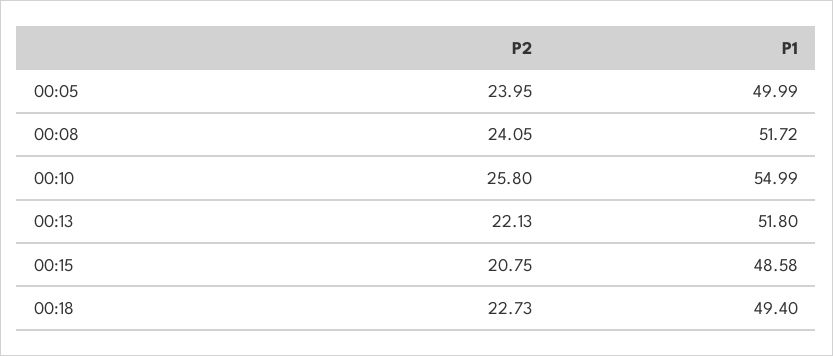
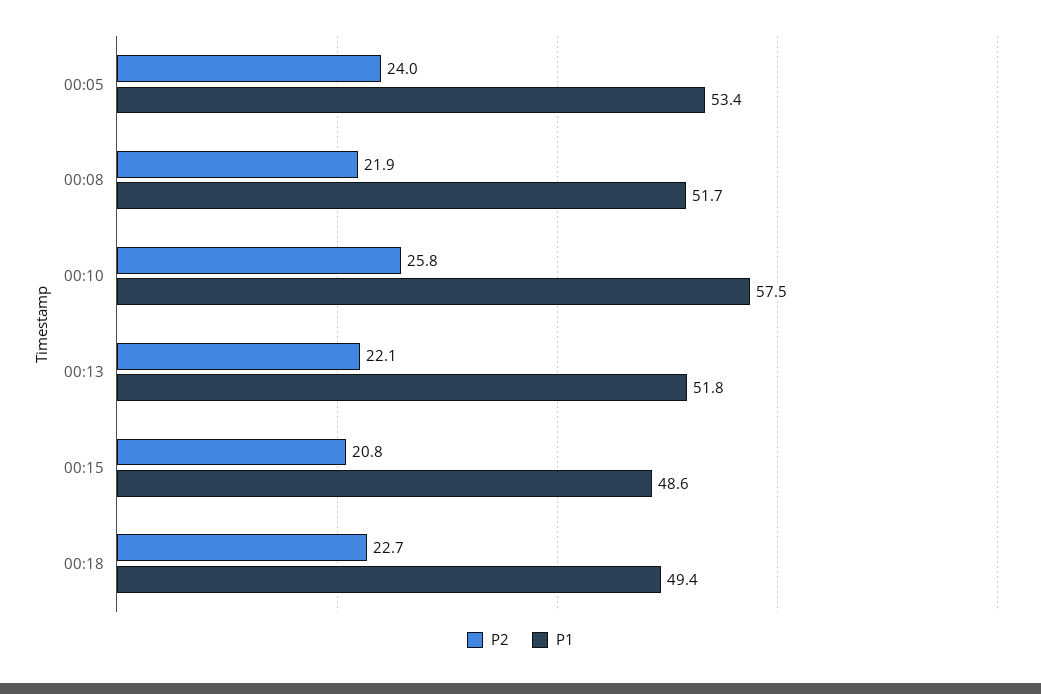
P1, 00:05: 49.99 -> 53.4
P2, 00:08: 24.05 -> 21.9
P1, 00:10: 54.99 -> 57.5

